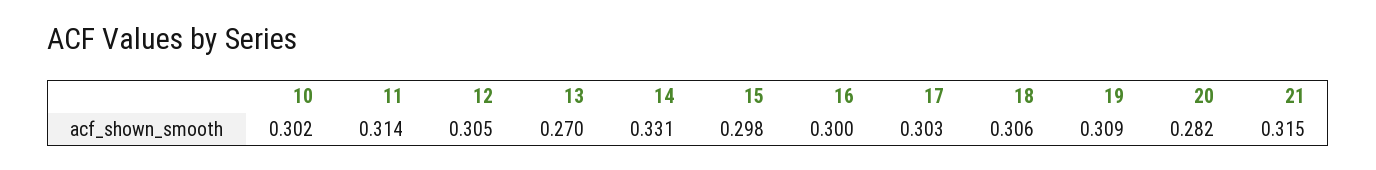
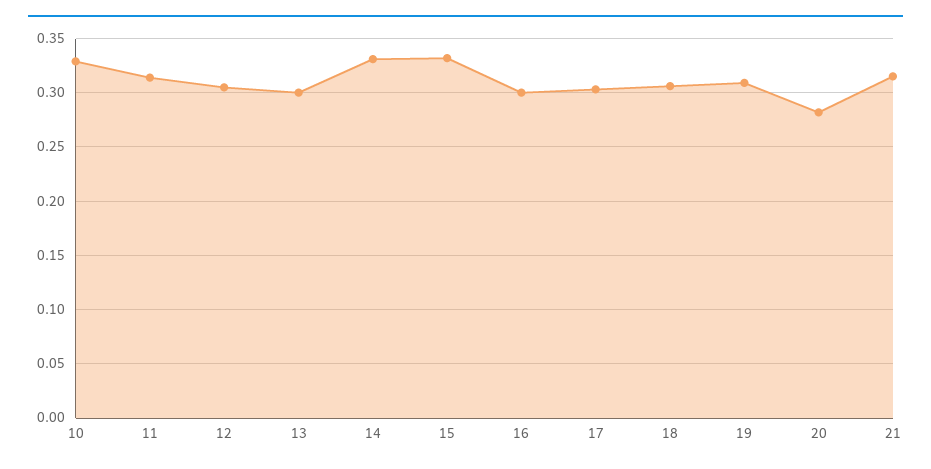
10: 0.302 -> 0.33
13: 0.27 -> 0.3
15: 0.298 -> 0.33

